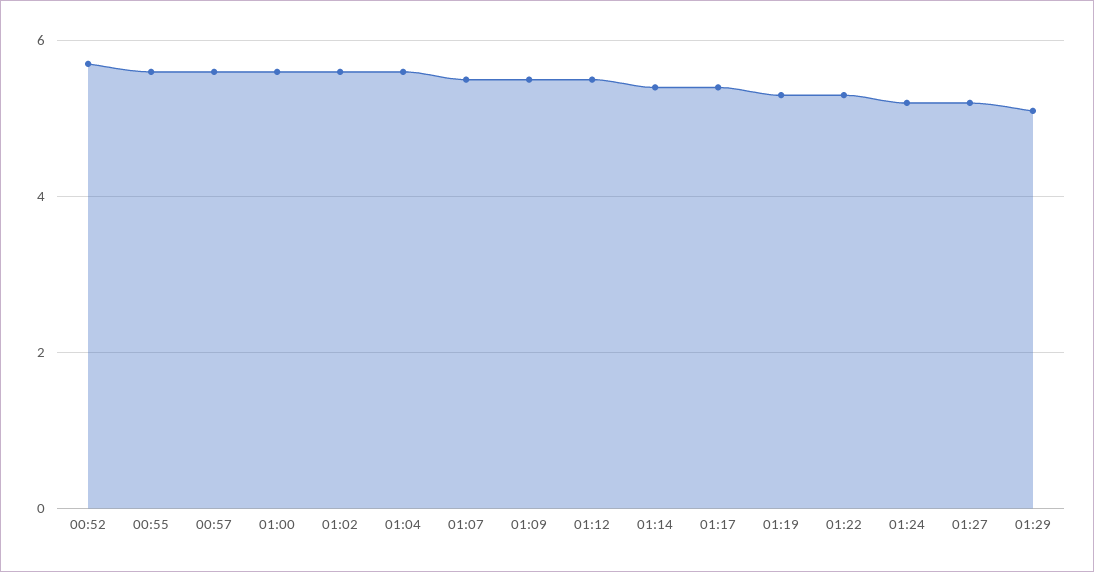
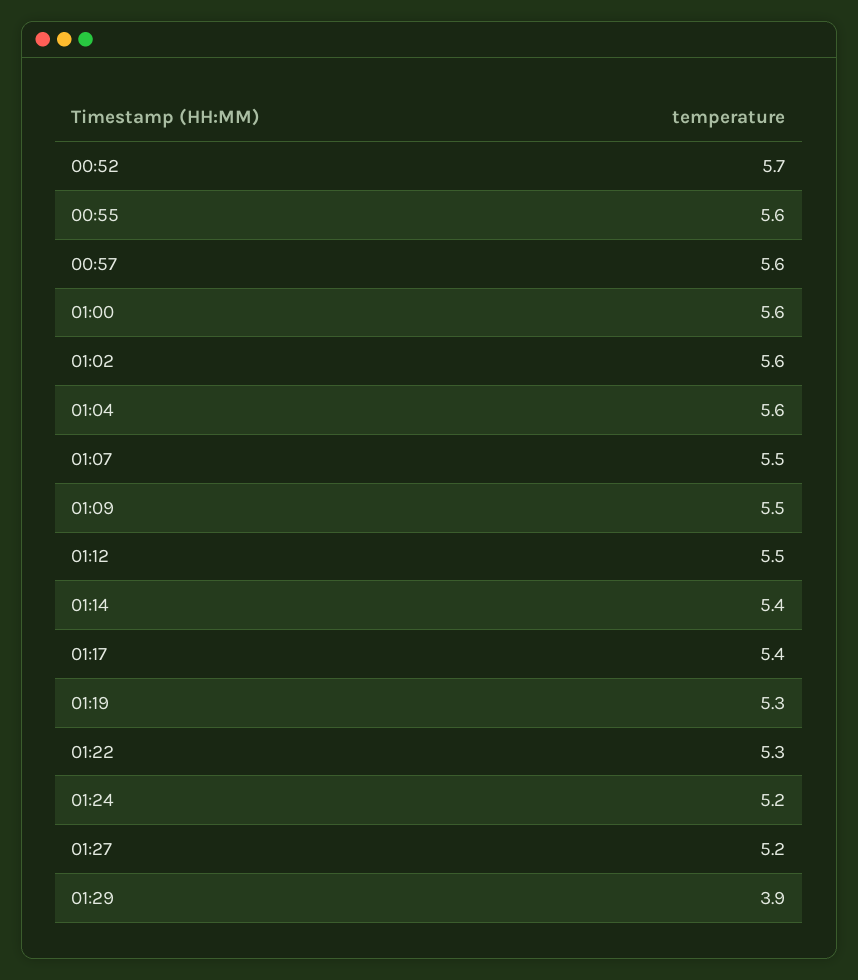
01:29: 5 -> 3.9

